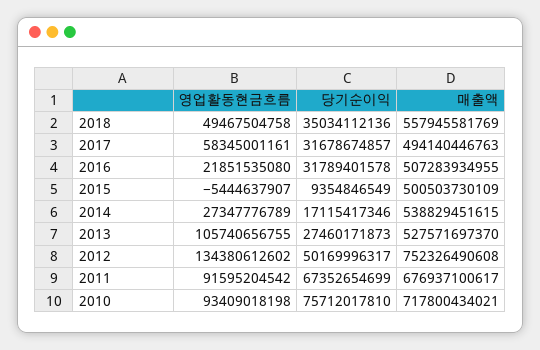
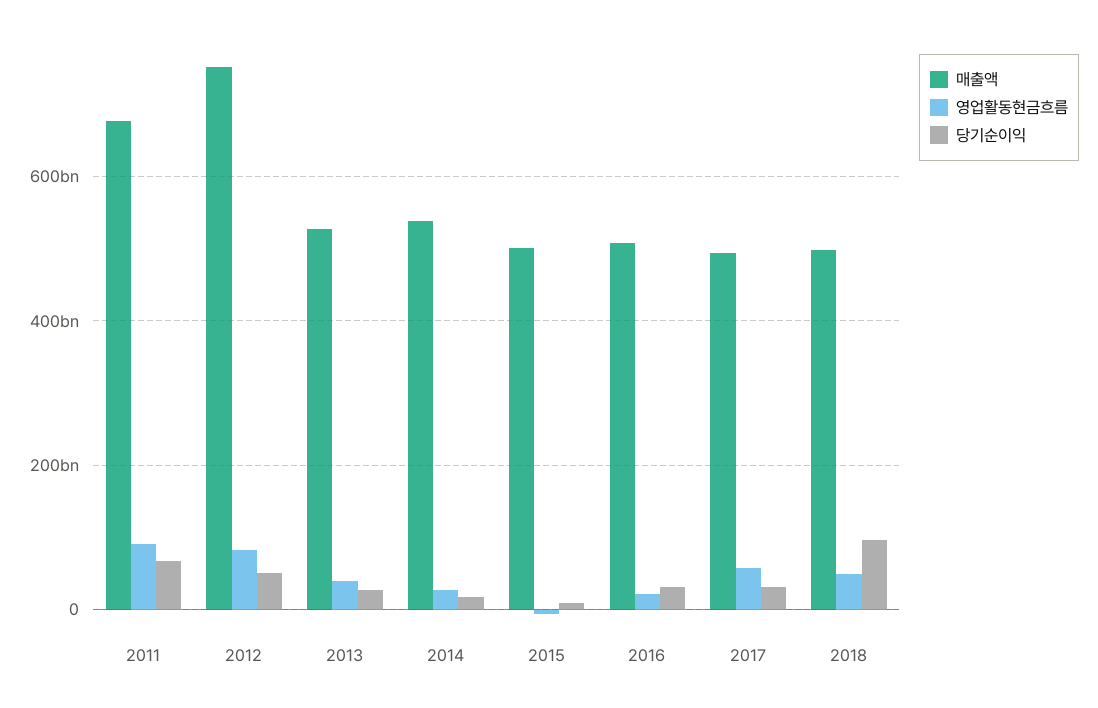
당기순이익, 2018: 35034112136 -> 100000000000
매출액, 2018: 557945581769 -> 500000000000
영업활동현금흐름, 2013: 105740656755 -> 40000000000
영업활동현금흐름, 2012: 134380612602 -> 80000000000
영업활동현금흐름, 2010: 93409018198 -> none
당기순이익, 2010: 75712017810 -> none
매출액, 2010: 717800434021 -> none

